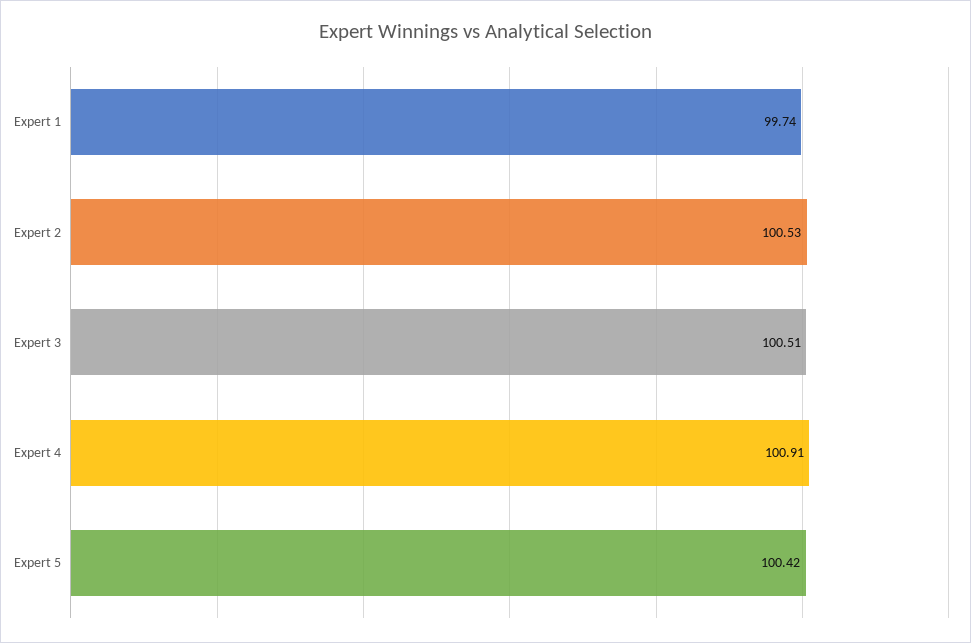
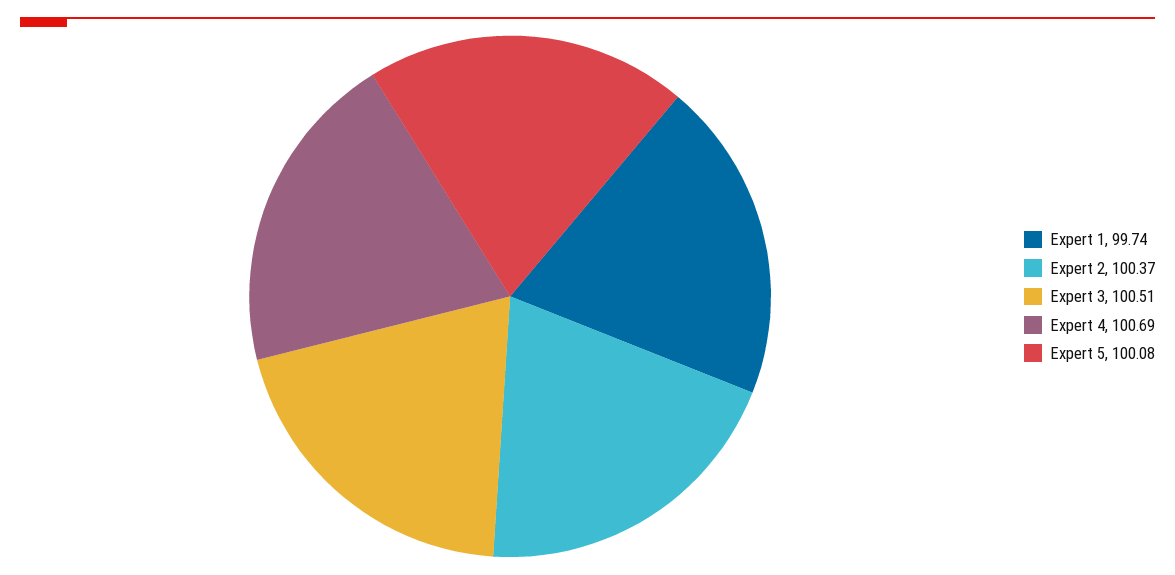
Expert 2: 100.53 -> 100.37
Expert 4: 100.91 -> 100.69
Expert 5: 100.42 -> 100.08

